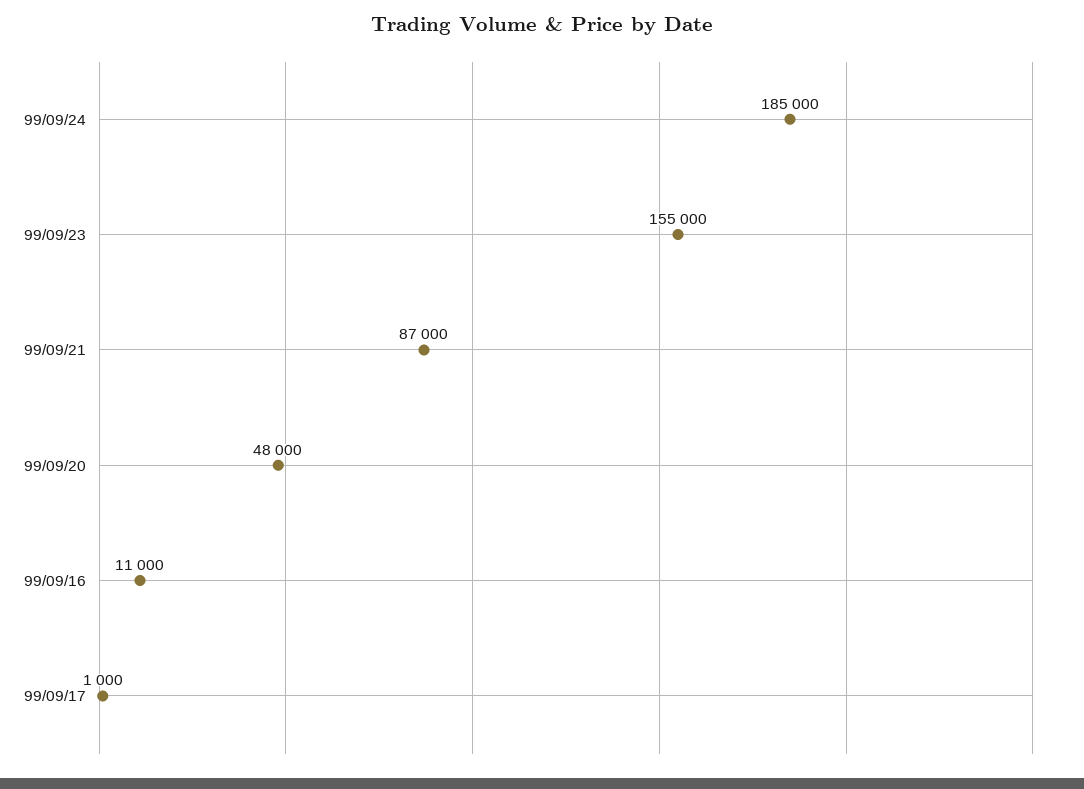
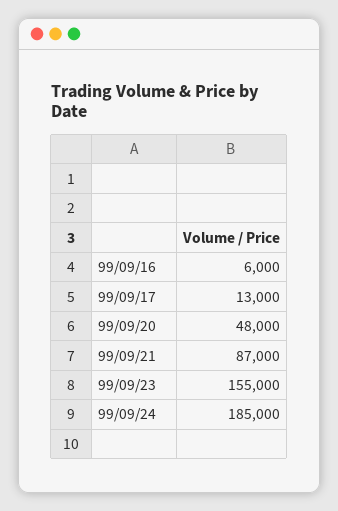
99/09/16: 11000 -> 6000
99/09/17: 1000 -> 13000

